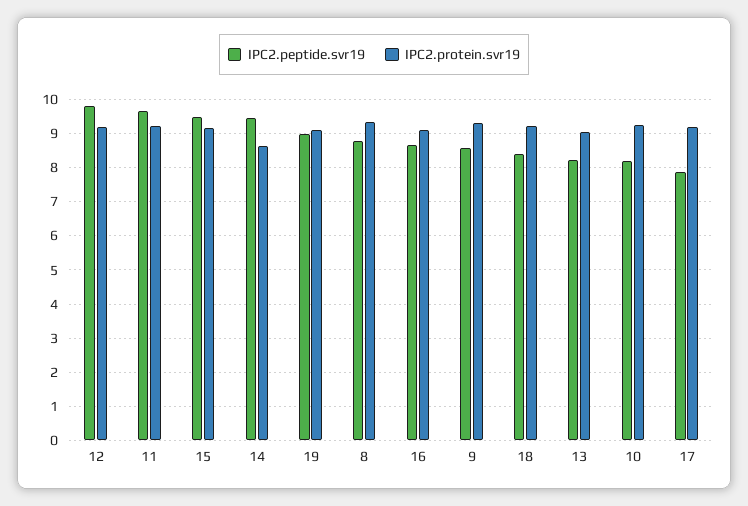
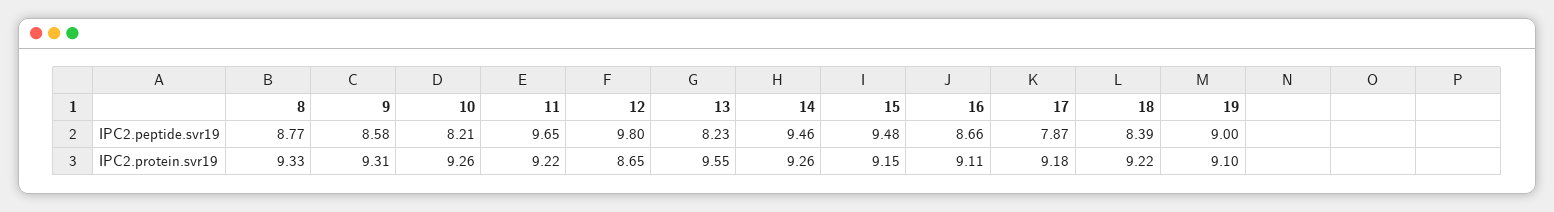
IPC2.protein.svr19, 12: 9.2 -> 8.65
IPC2.protein.svr19, 14: 8.6 -> 9.26
IPC2.protein.svr19, 13: 9 -> 9.55

